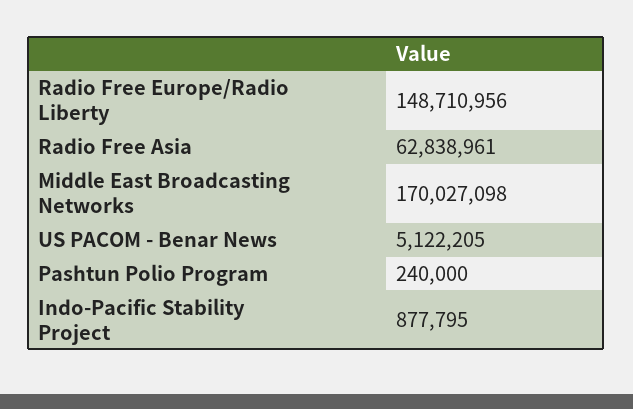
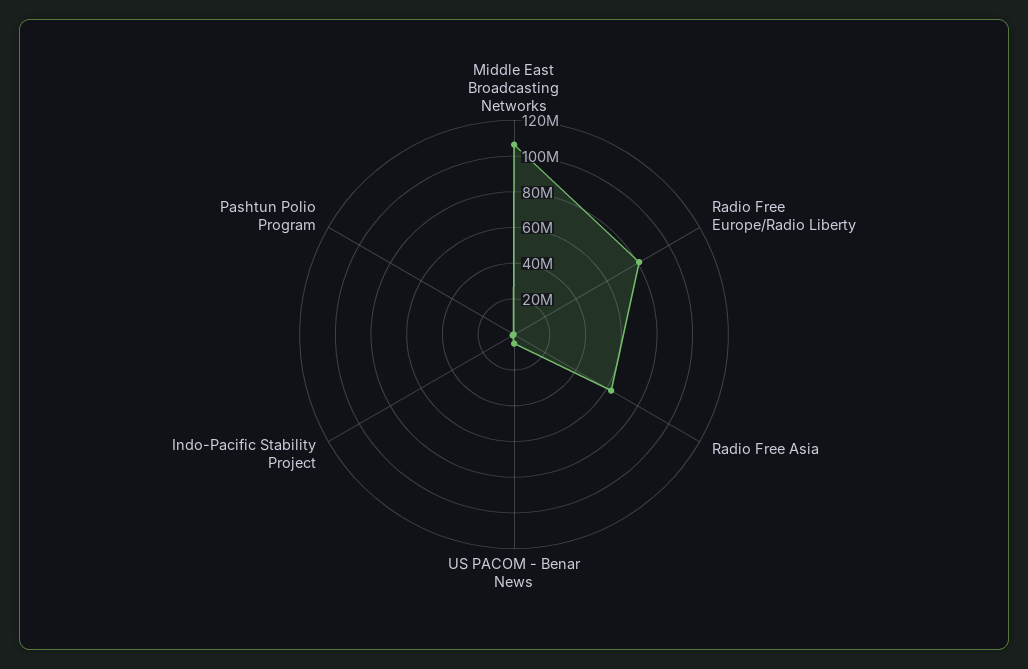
Radio Free Europe/Radio Liberty: 148710956 -> 80000000
Middle East Broadcasting Networks: 170027098 -> 105000000

